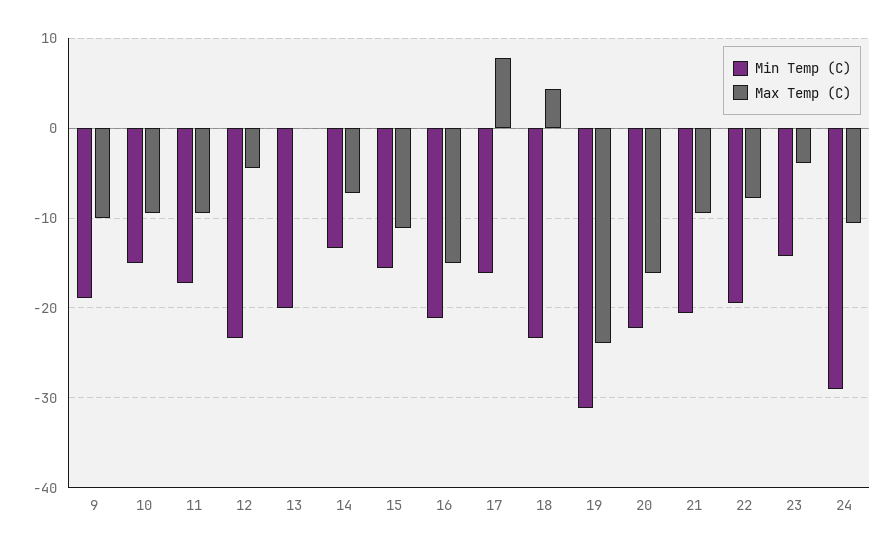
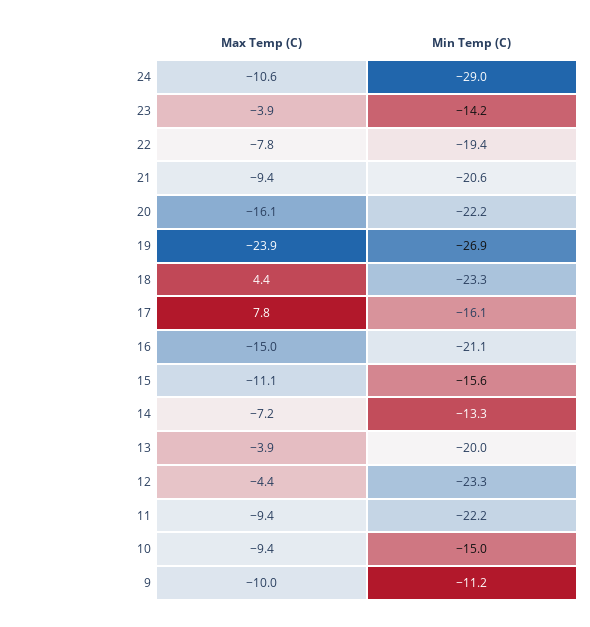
Min Temp (C), 9: -19 -> -11.2
Min Temp (C), 11: -17 -> -22.2
Max Temp (C), 13: 0 -> -3.9
Min Temp (C), 19: -31 -> -26.9

